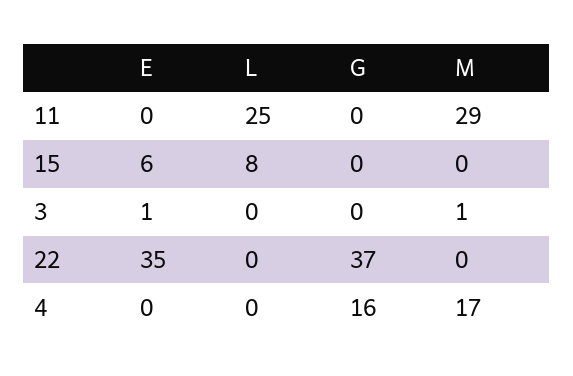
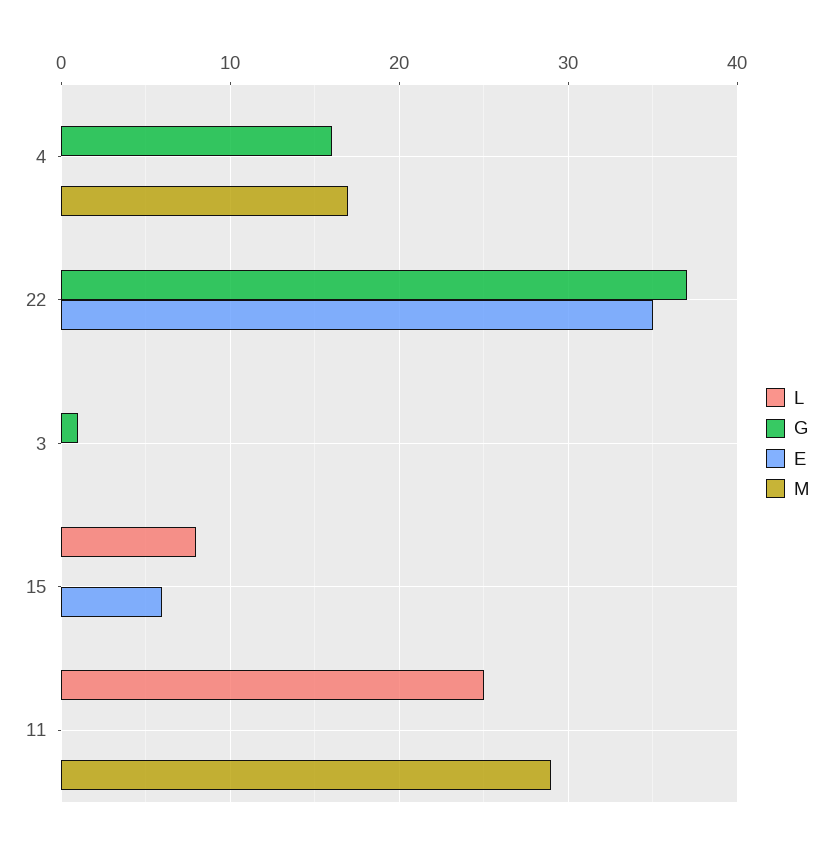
E, 3: 1 -> 0
G, 3: 0 -> 1
M, 3: 1 -> 0

